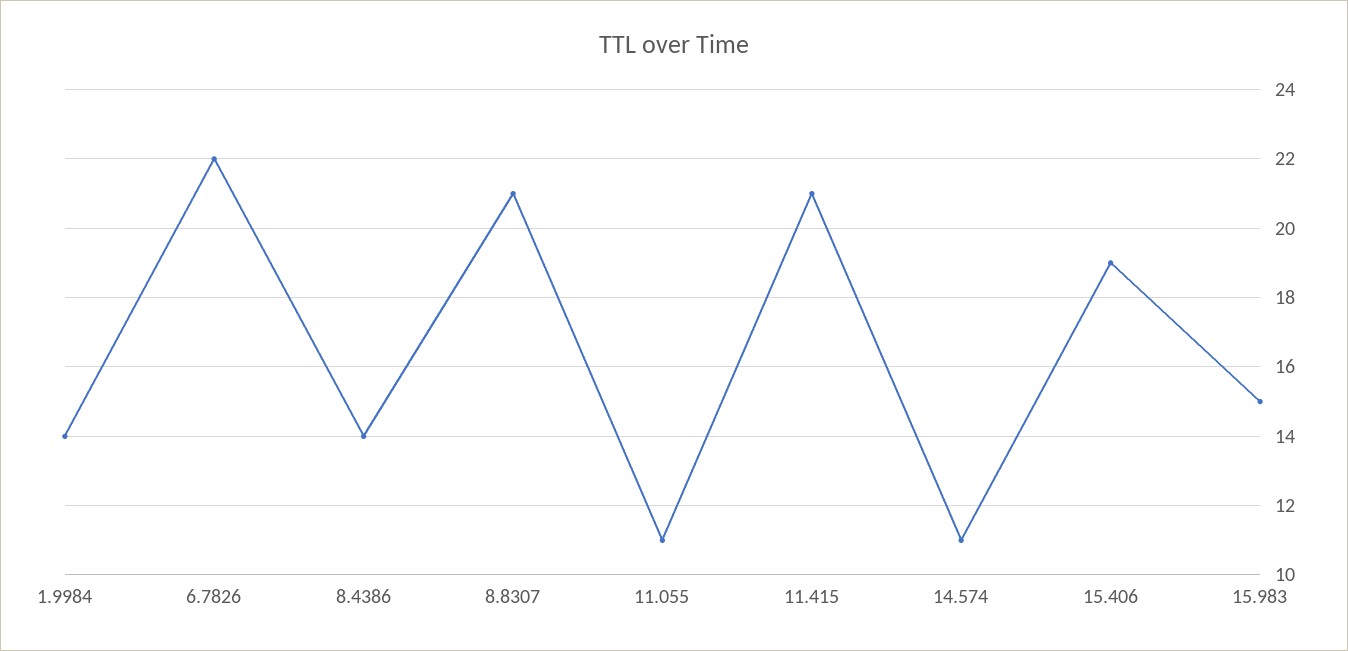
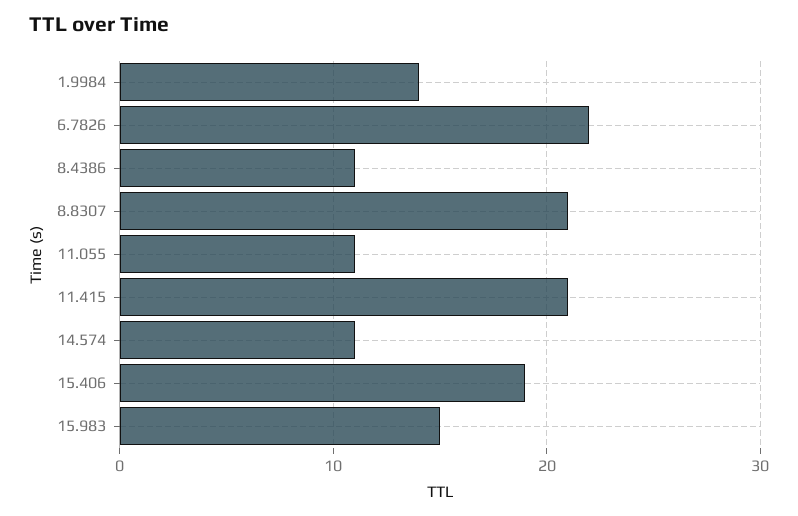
8.4386: 14 -> 11

